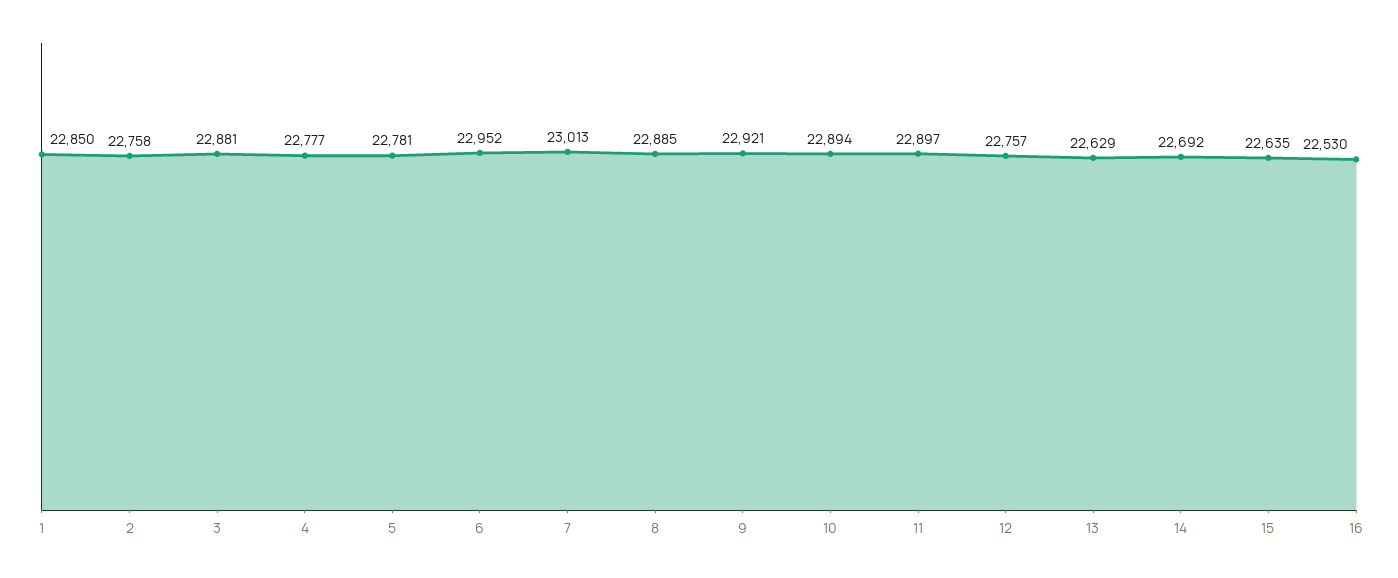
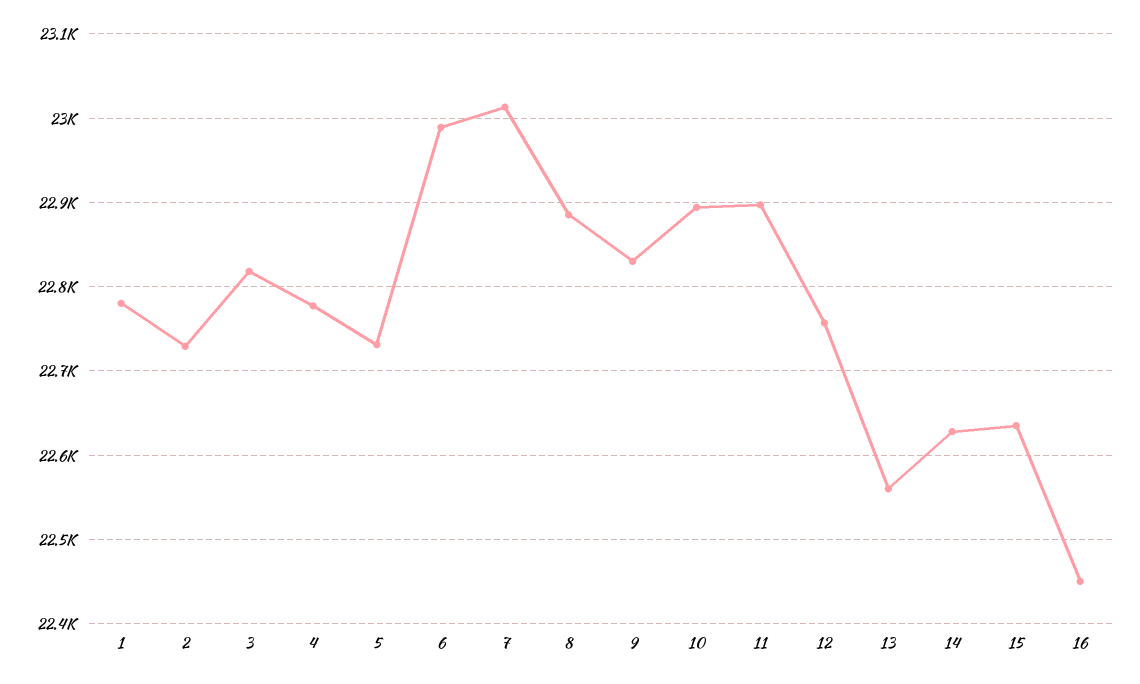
1: 22850 -> 22780
2: 22758 -> 22730
3: 22881 -> 22820
5: 22781 -> 22730
6: 22952 -> 22990
9: 22921 -> 22830
13: 22629 -> 22560
14: 22692 -> 22630
16: 22530 -> 22450

